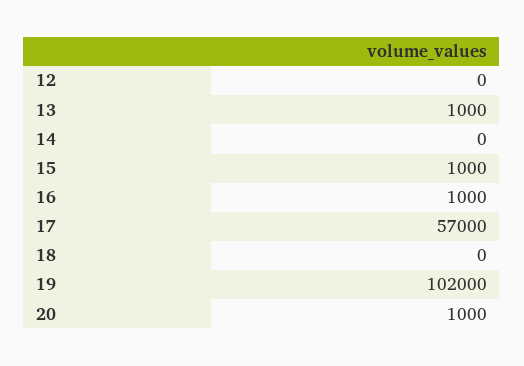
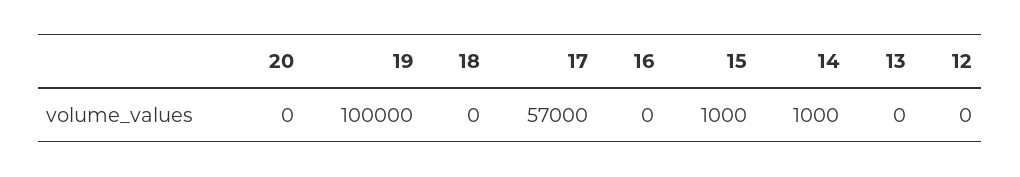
13: 1000 -> 0
14: 0 -> 1000
16: 1000 -> 0
19: 102000 -> 100000
20: 1000 -> 0

